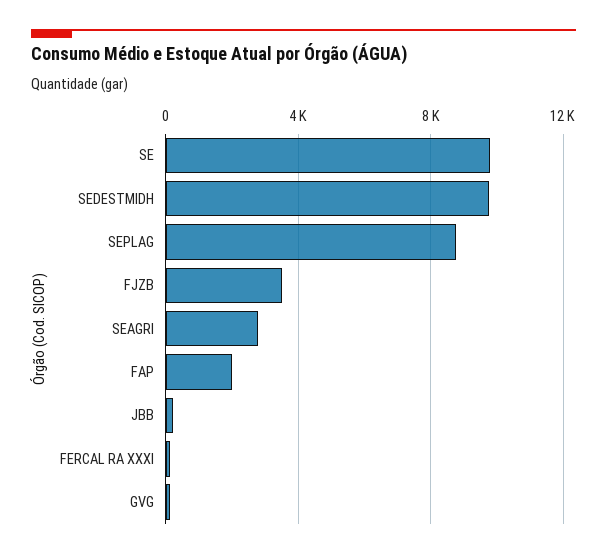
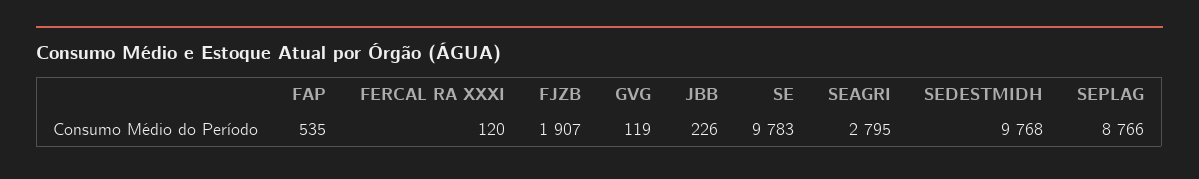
FJZB: 3500 -> 1907
FAP: 2000 -> 535

